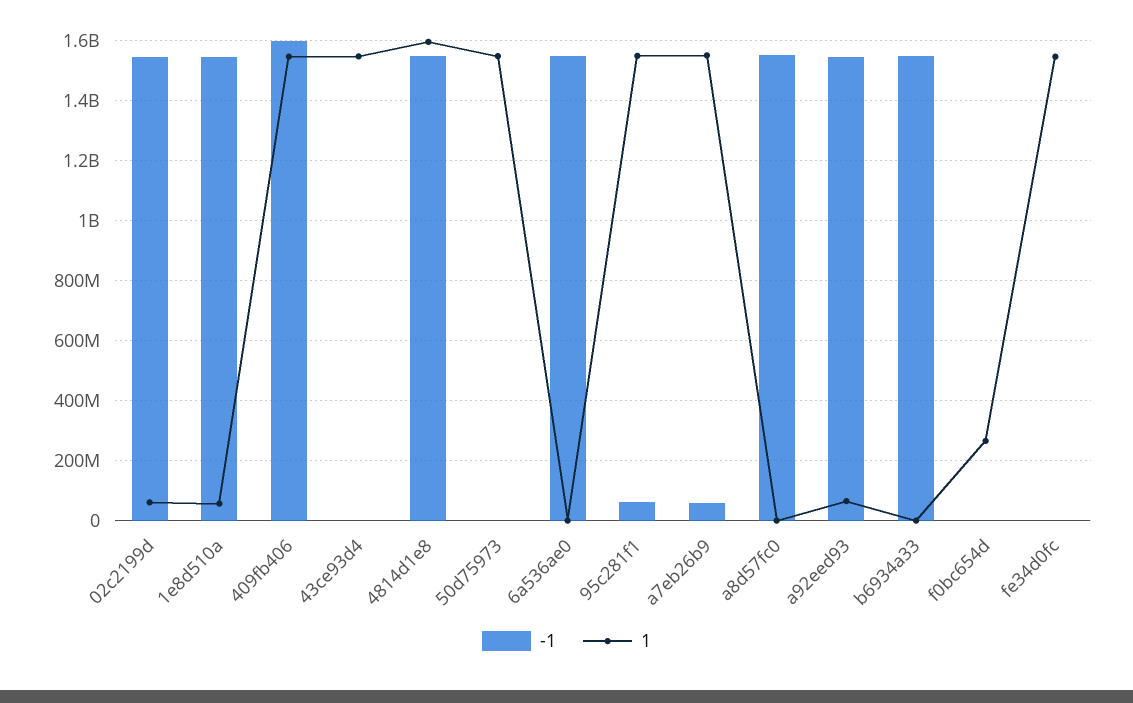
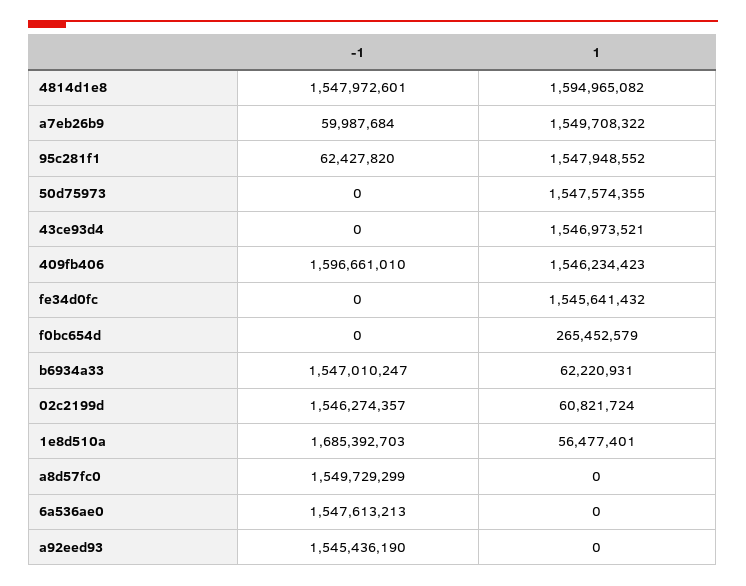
-1, 1e8d510a: 1540000000 -> 1685392703
1, a92eed93: 60000000 -> 0
1, b6934a33: 0 -> 62220931

